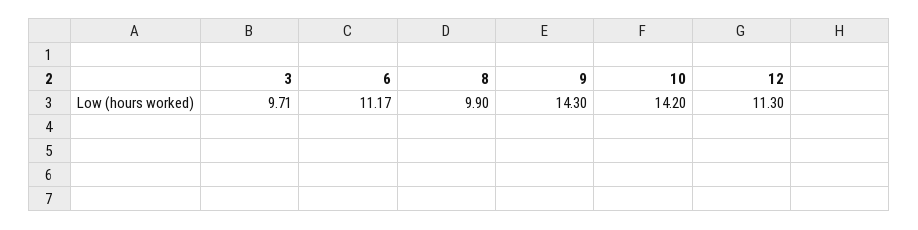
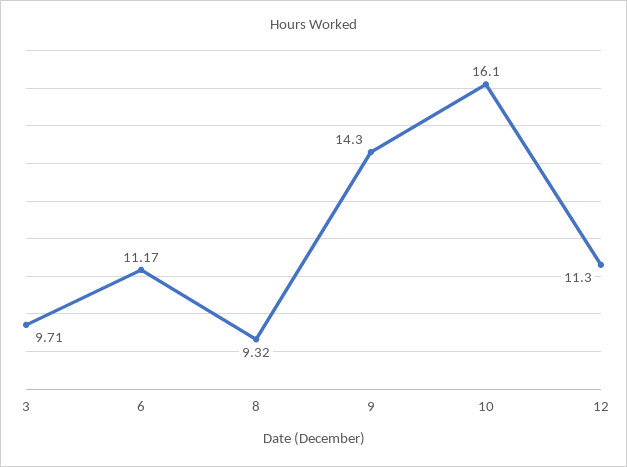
8: 9.9 -> 9.32
10: 14.2 -> 16.1

